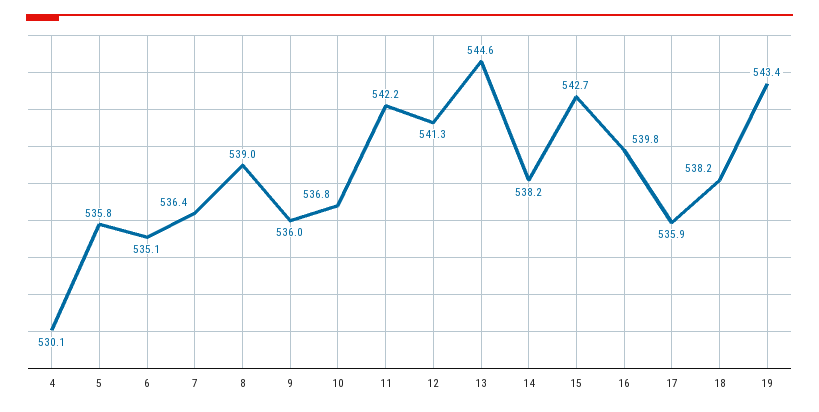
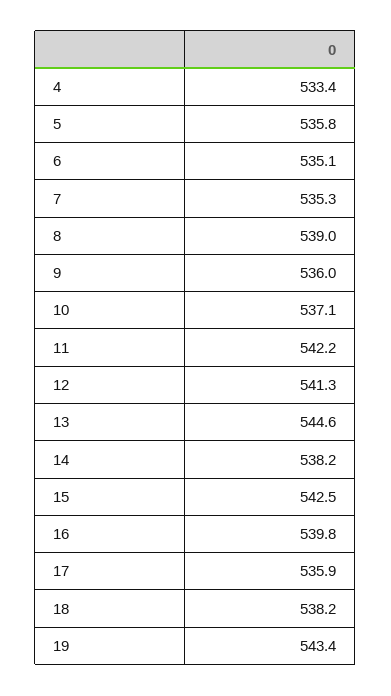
4: 530.1 -> 533.4
7: 536.4 -> 535.3
10: 536.8 -> 537.1
15: 542.7 -> 542.5

